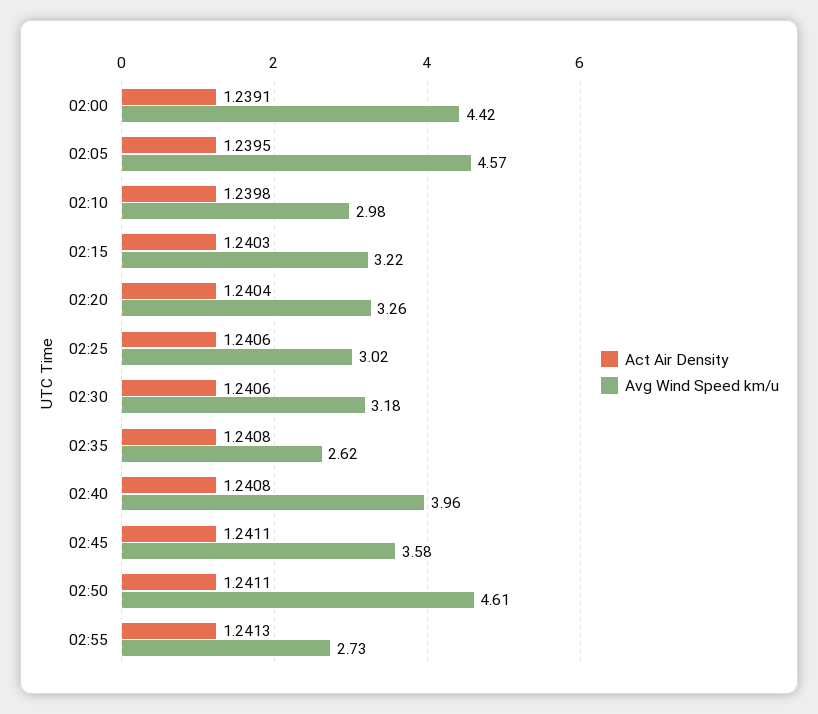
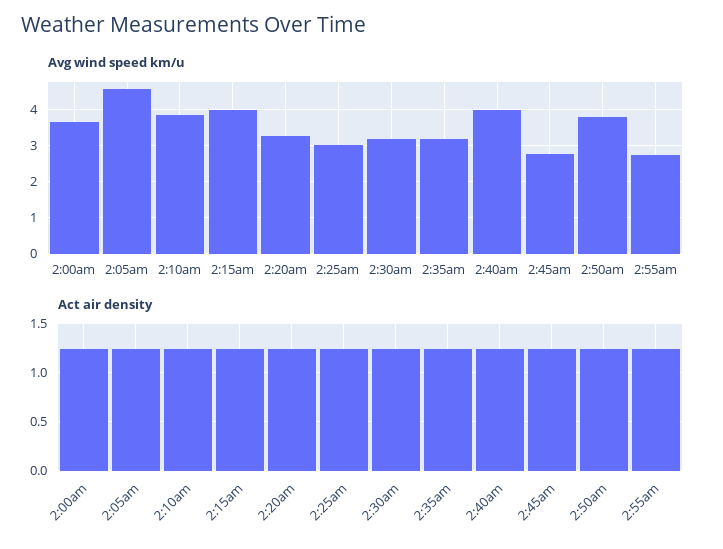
Avg Wind Speed km/u, 02:00: 4.42 -> 3.6
Avg Wind Speed km/u, 02:10: 2.98 -> 3.8
Avg Wind Speed km/u, 02:15: 3.22 -> 4
Avg Wind Speed km/u, 02:35: 2.62 -> 3.2
Avg Wind Speed km/u, 02:45: 3.58 -> 2.8
Avg Wind Speed km/u, 02:50: 4.61 -> 3.8

